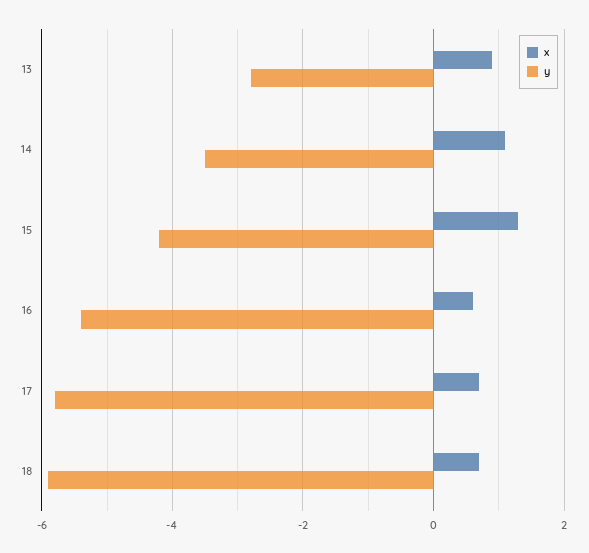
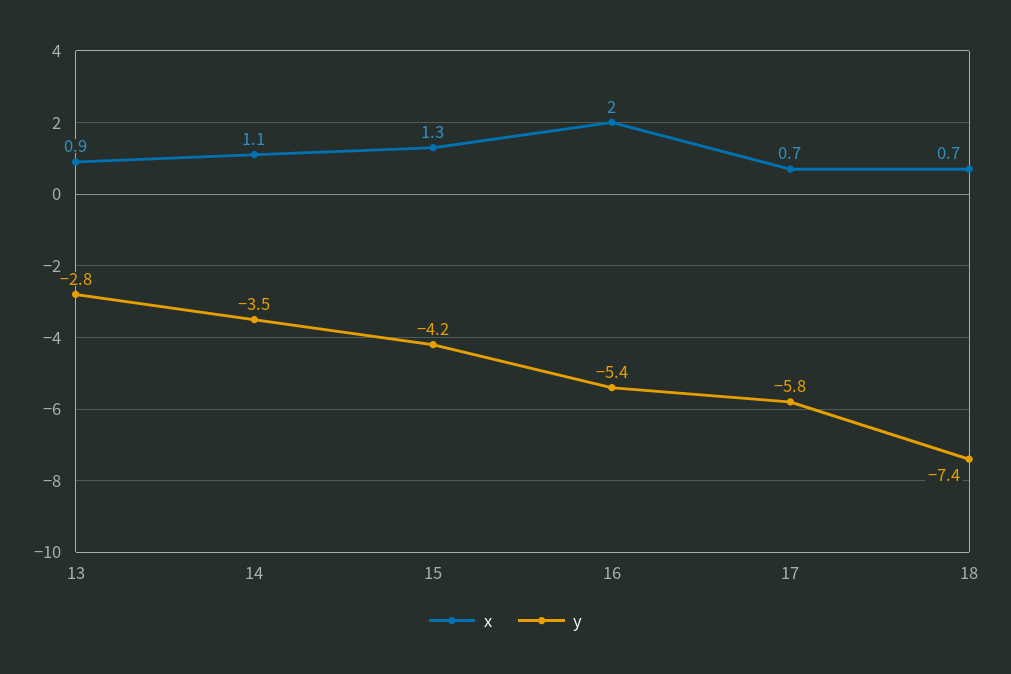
x, 16: 0.5 -> 2
y, 18: -6 -> -7.4

